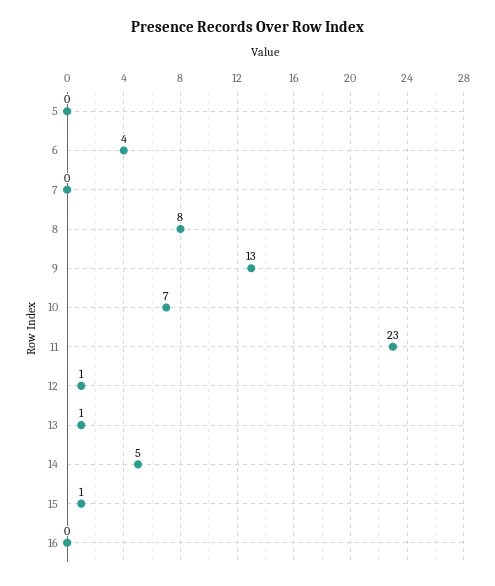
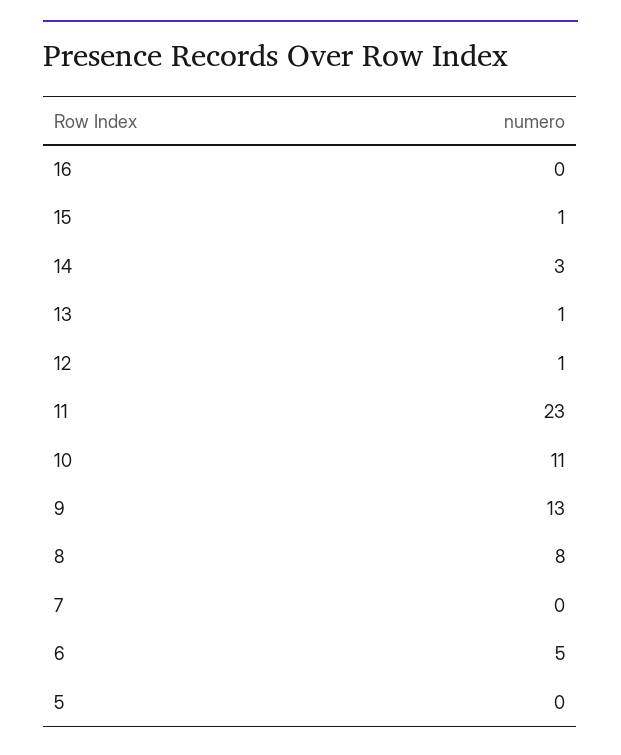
6: 4 -> 5
10: 7 -> 11
14: 5 -> 3

